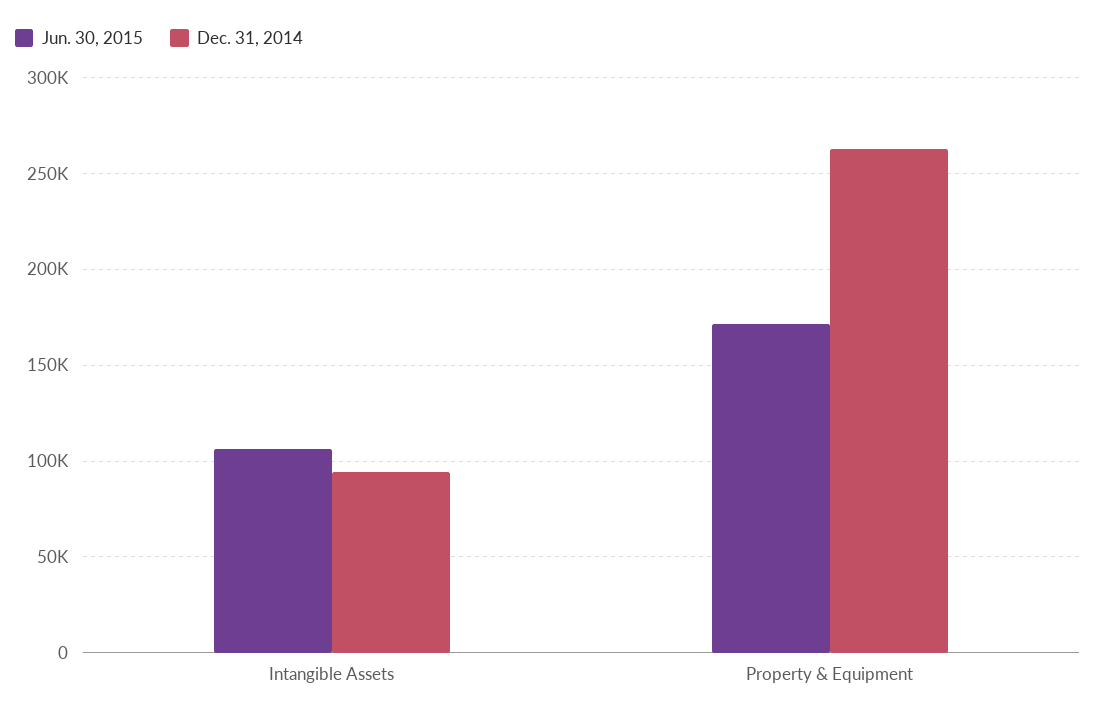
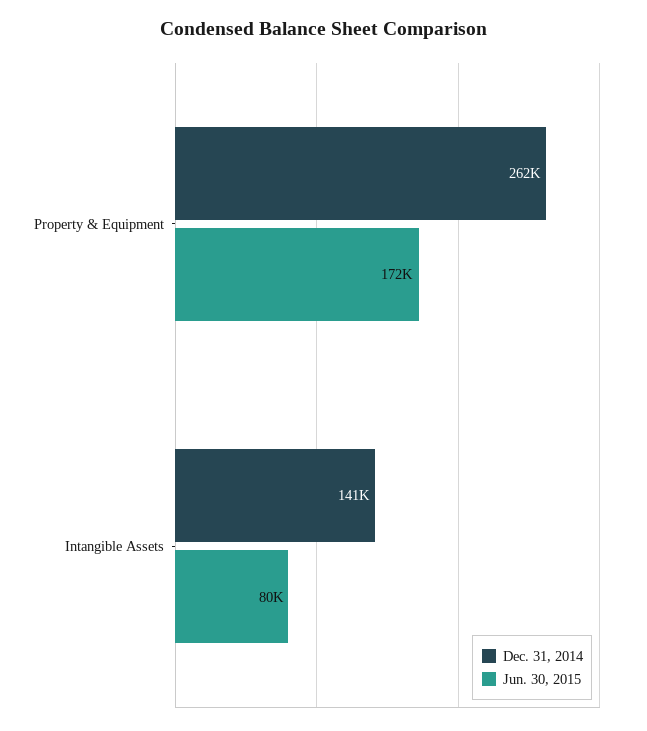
Jun. 30, 2015, Intangible Assets: 105000 -> 80000
Dec. 31, 2014, Intangible Assets: 95000 -> 141000

